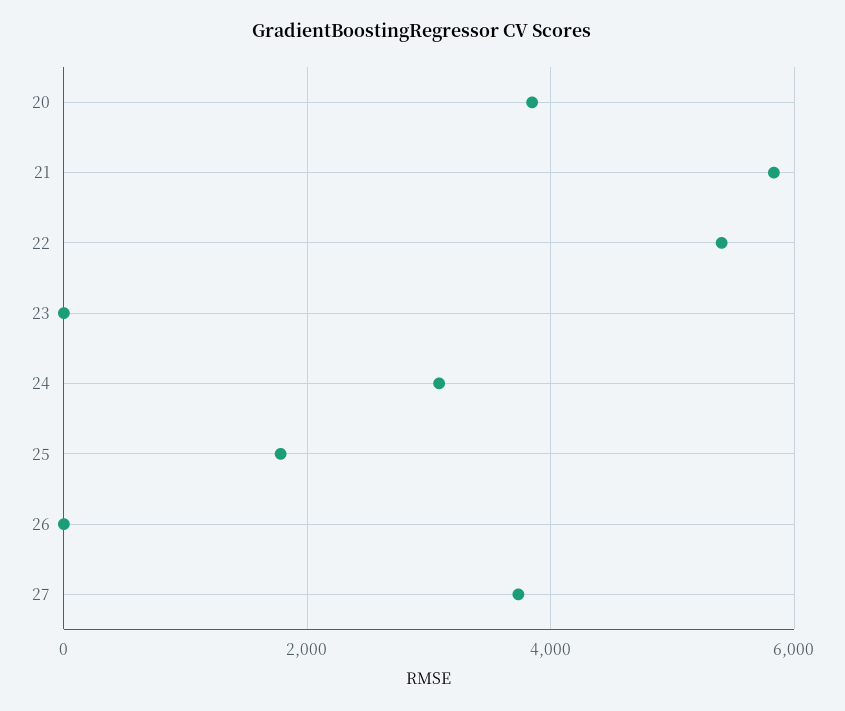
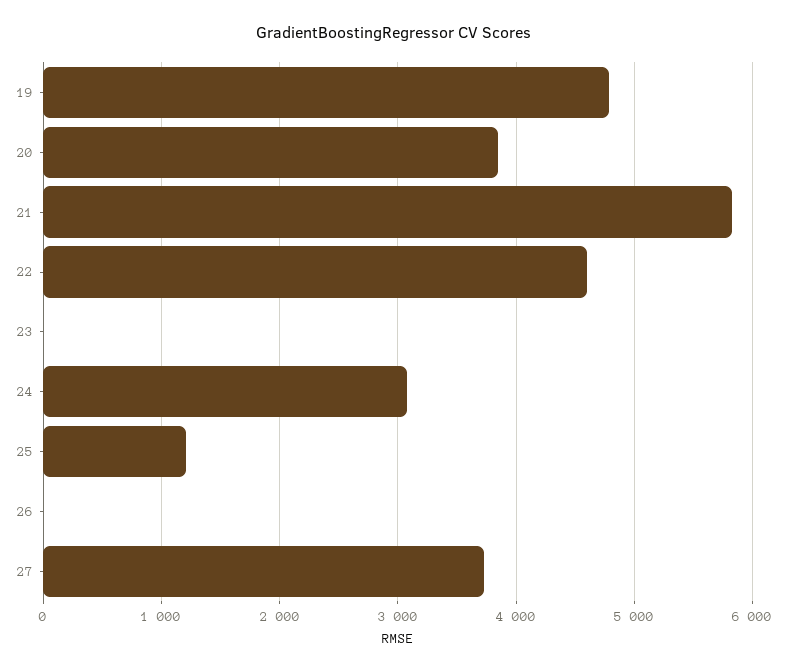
22: 5400 -> 4600
25: 1800 -> 1200
19: none -> 4800

